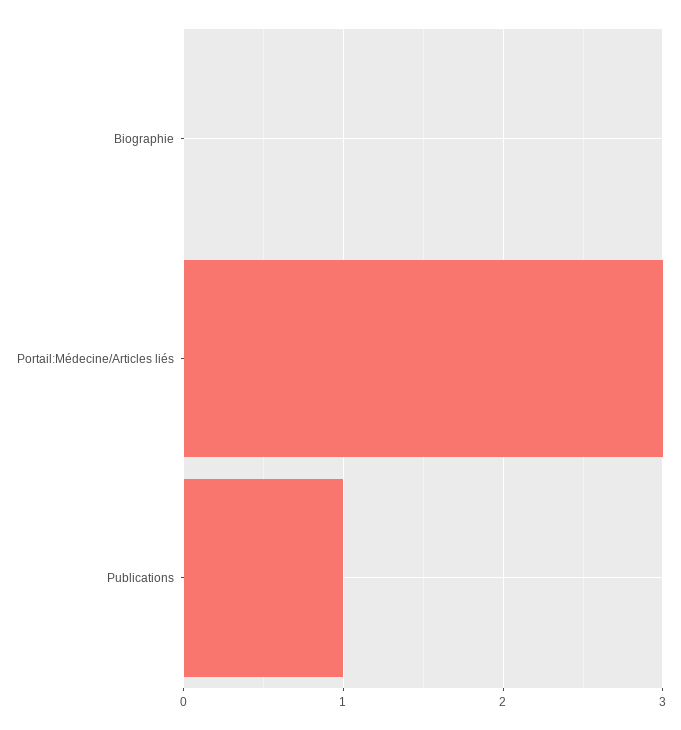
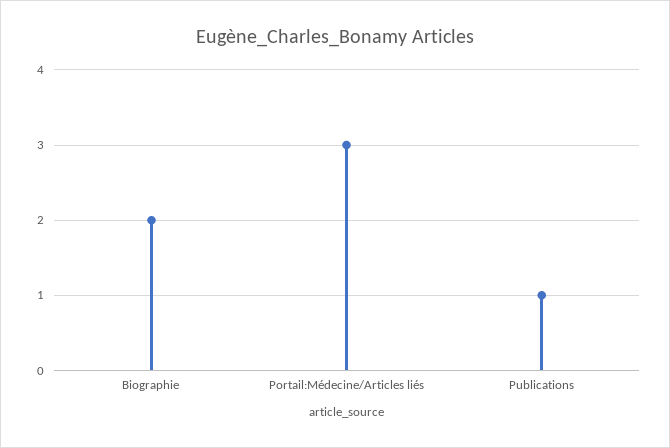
Biographie: 0 -> 2

